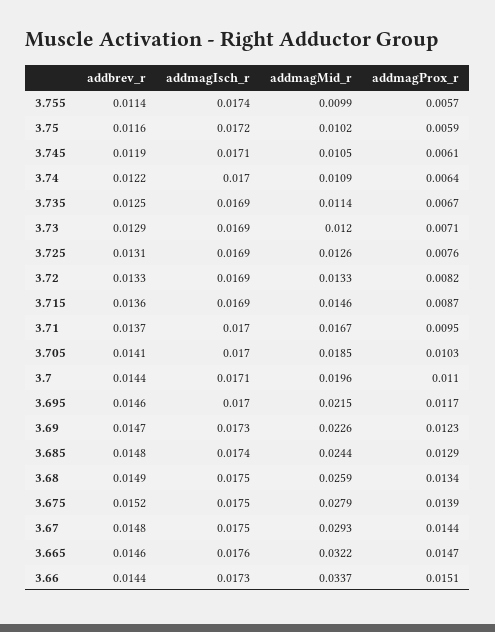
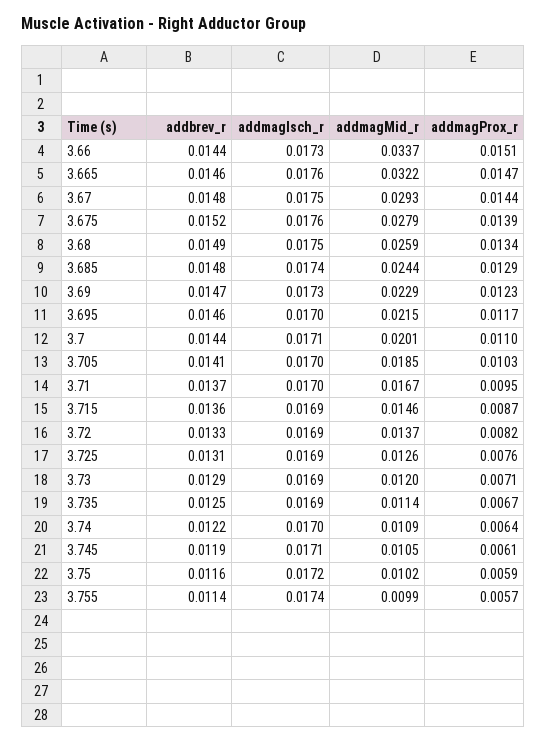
addmagMid_r, 3.72: 0.0133 -> 0.0137
addmagMid_r, 3.7: 0.0196 -> 0.0201
addmagMid_r, 3.69: 0.0226 -> 0.0229
addmagIsch_r, 3.675: 0.0175 -> 0.0176

